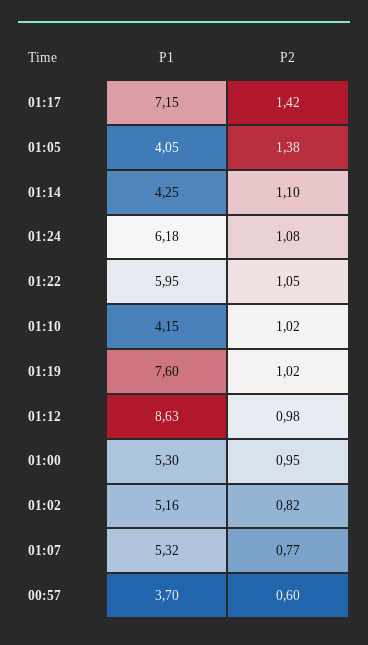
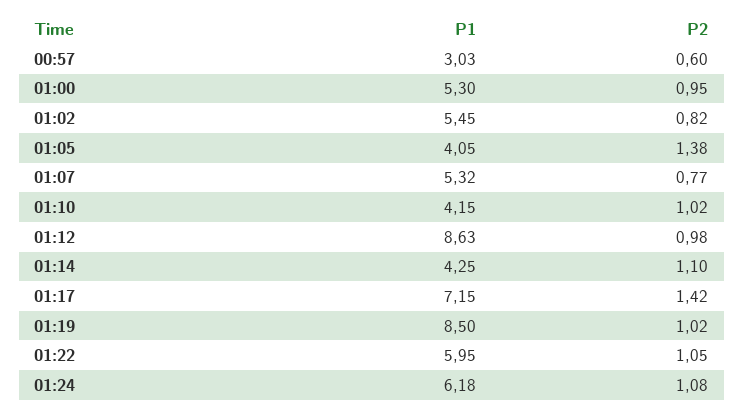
P1, 01:19: 7.6 -> 8.5
P1, 01:02: 5.16 -> 5.45
P1, 00:57: 3.7 -> 3.03

